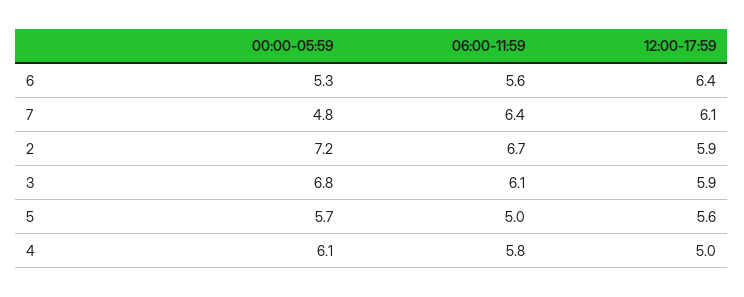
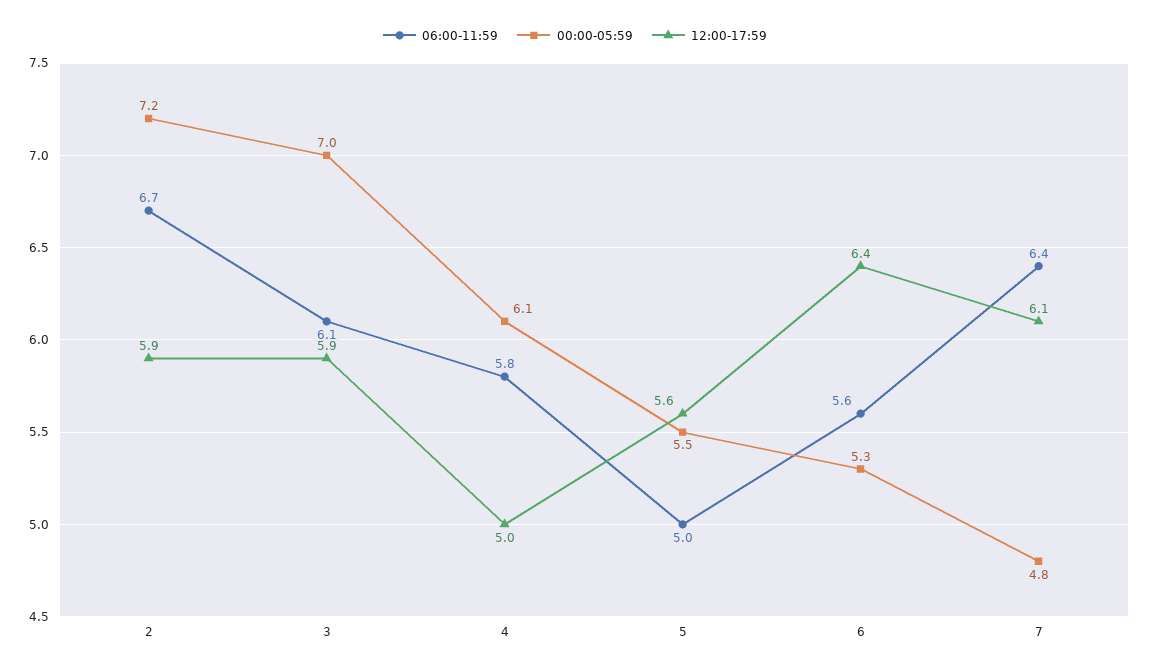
00:00-05:59, 3: 6.8 -> 7
00:00-05:59, 5: 5.7 -> 5.5

